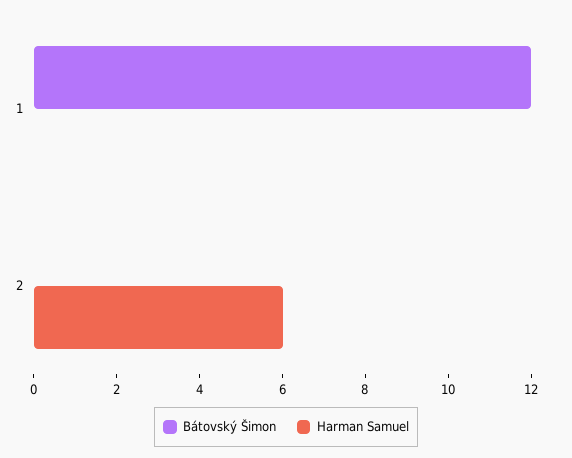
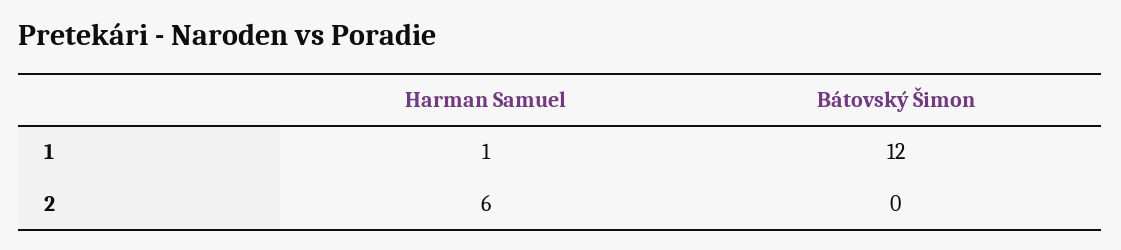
Harman Samuel, 1: 0 -> 1

